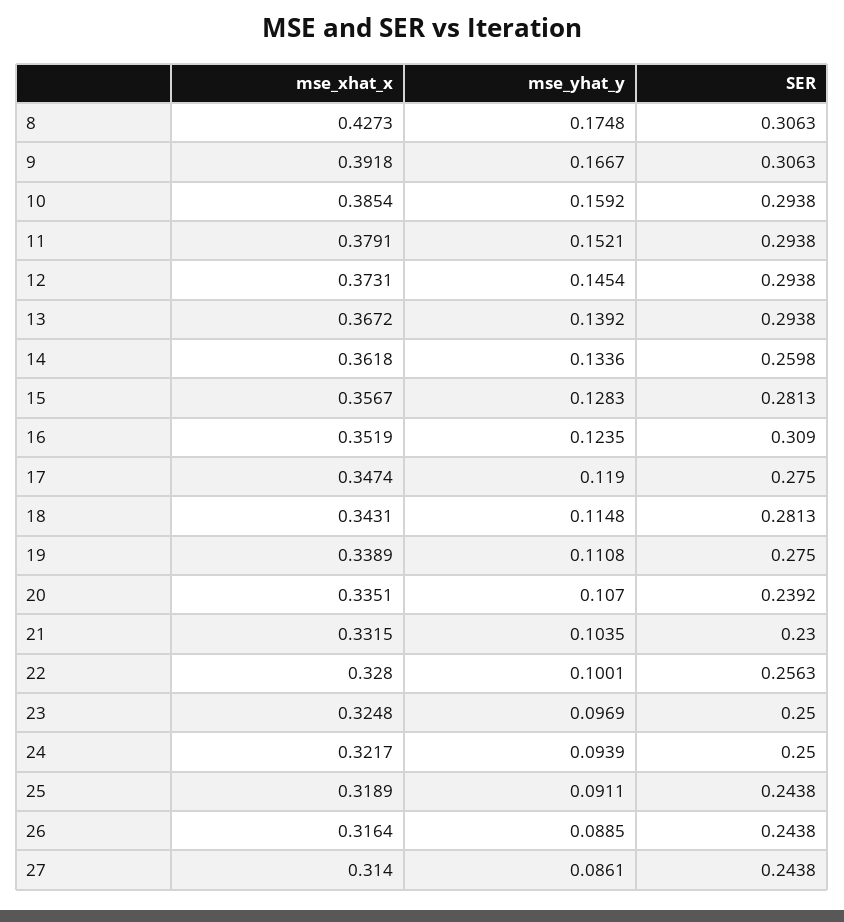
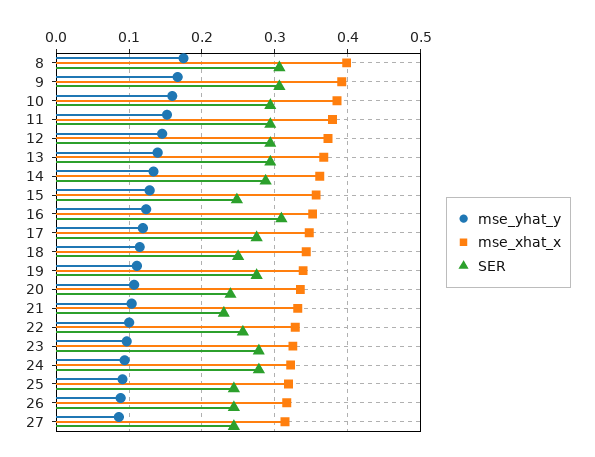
mse_xhat_x, 8: 0.4273 -> 0.4
SER, 14: 0.2598 -> 0.29
SER, 15: 0.2813 -> 0.25
SER, 18: 0.2813 -> 0.25
SER, 23: 0.25 -> 0.28
SER, 24: 0.25 -> 0.28

